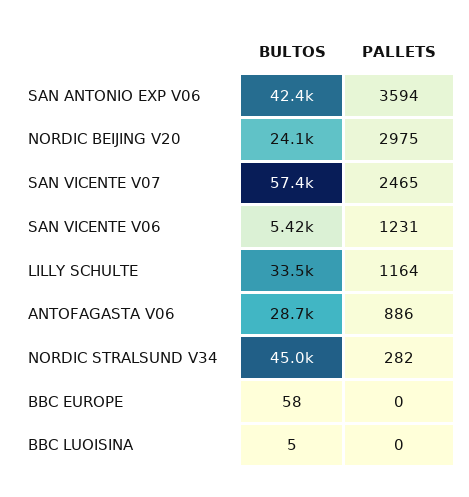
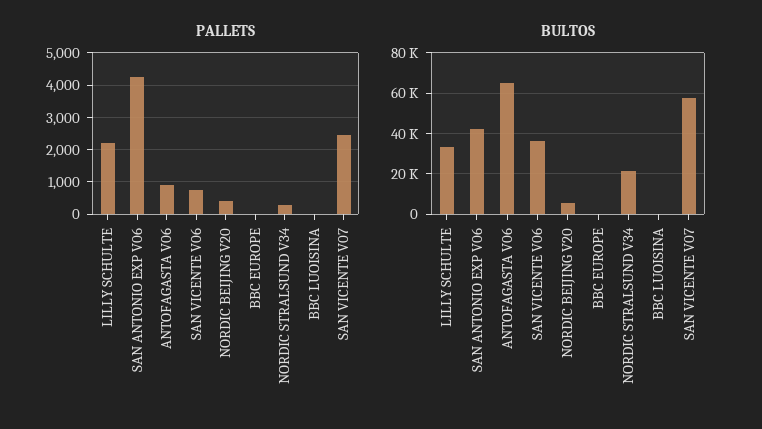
PALLETS, SAN ANTONIO EXP V06: 3594 -> 4200
BULTOS, NORDIC BEIJING V20: 24100 -> 5000
PALLETS, NORDIC BEIJING V20: 2975 -> 400
BULTOS, SAN VICENTE V06: 5420 -> 35000
PALLETS, SAN VICENTE V06: 1231 -> 800
PALLETS, LILLY SCHULTE: 1164 -> 2200
BULTOS, ANTOFAGASTA V06: 28700 -> 65000
BULTOS, NORDIC STRALSUND V34: 45000 -> 20000

